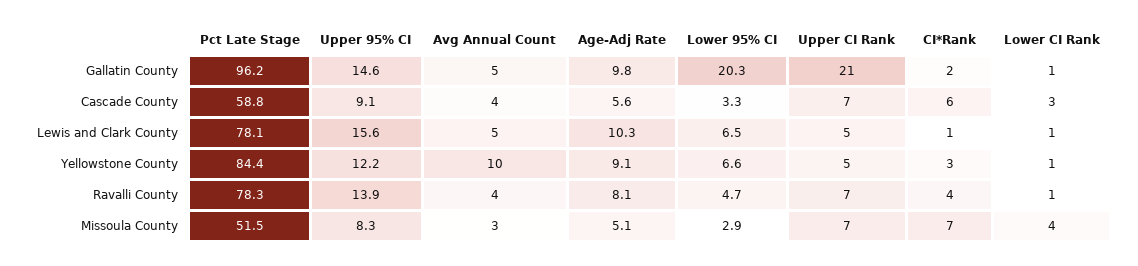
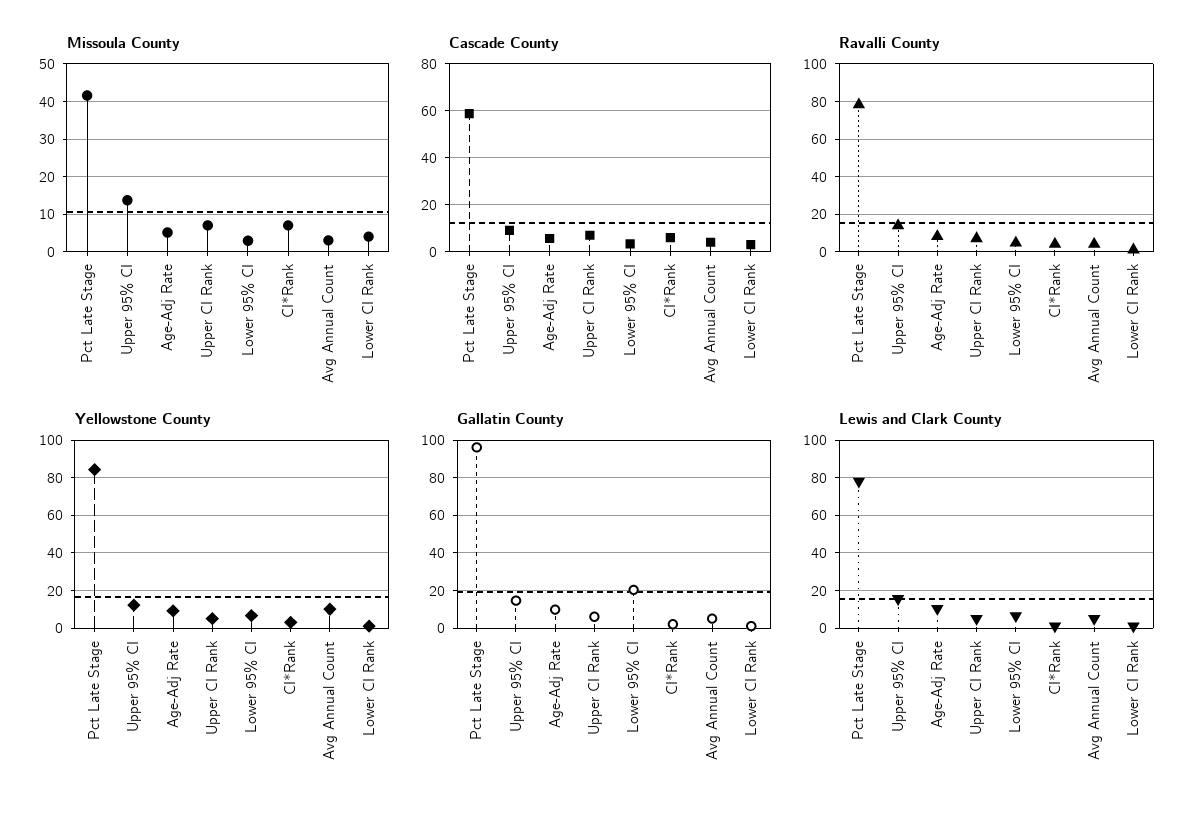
Gallatin County, Upper CI Rank: 21 -> 5
Missoula County, Pct Late Stage: 51.5 -> 42
Missoula County, Upper 95% CI: 8.3 -> 14

